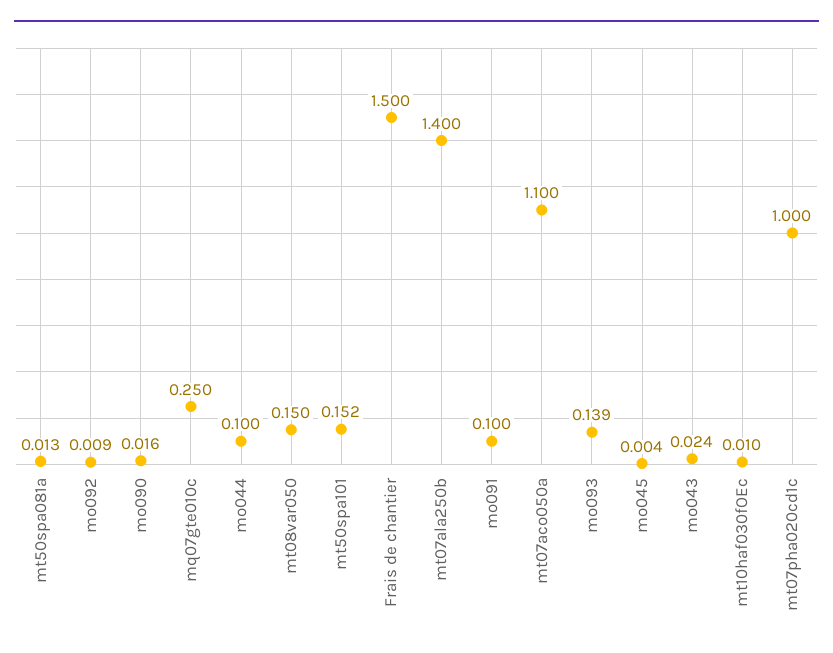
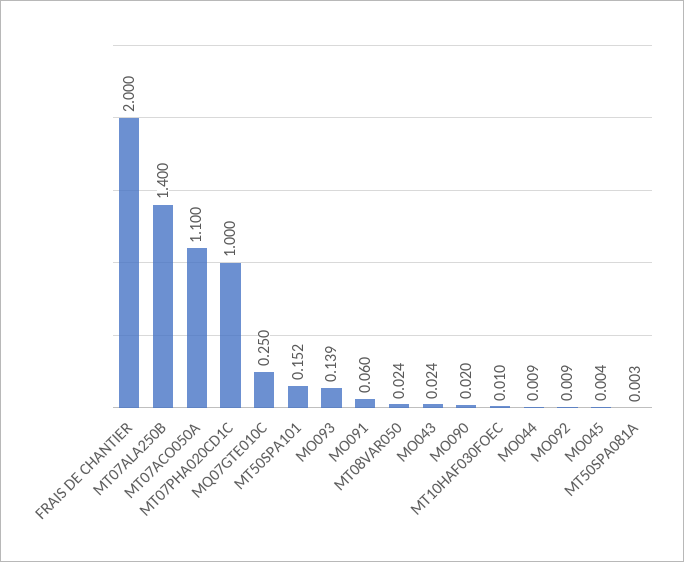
mt50spa081a: 0.013 -> 0.003
mo090: 0.016 -> 0.02
mo044: 0.1 -> 0.009
mt08var050: 0.15 -> 0.024
Frais de chantier: 1.5 -> 2
mo091: 0.1 -> 0.06

